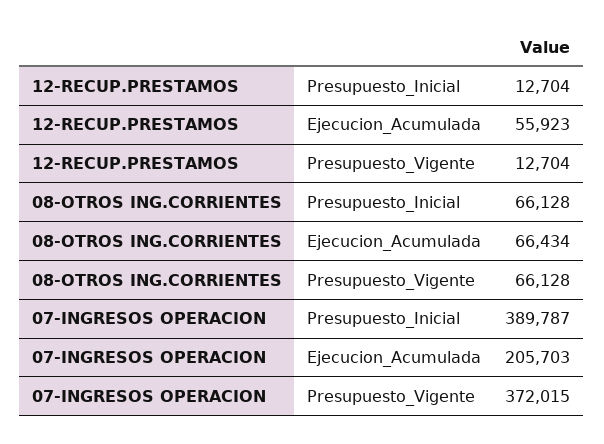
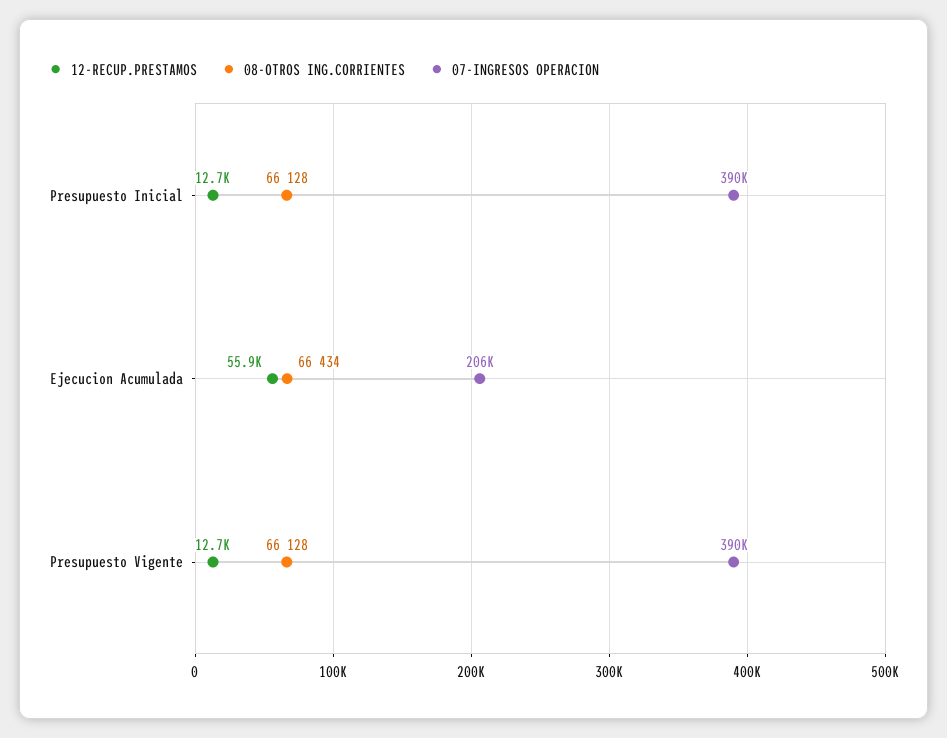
07-INGRESOS OPERACION, Presupuesto_Vigente: 372015 -> 390000

